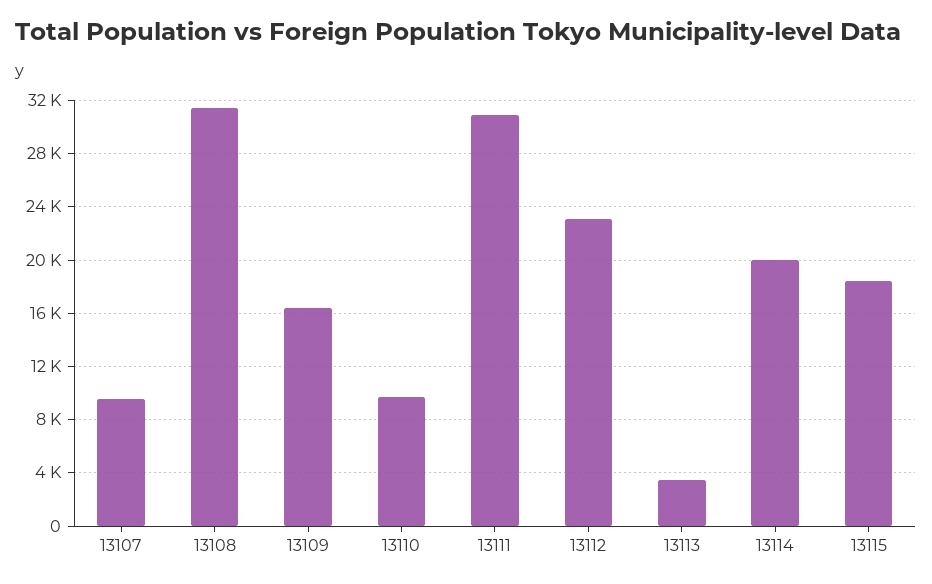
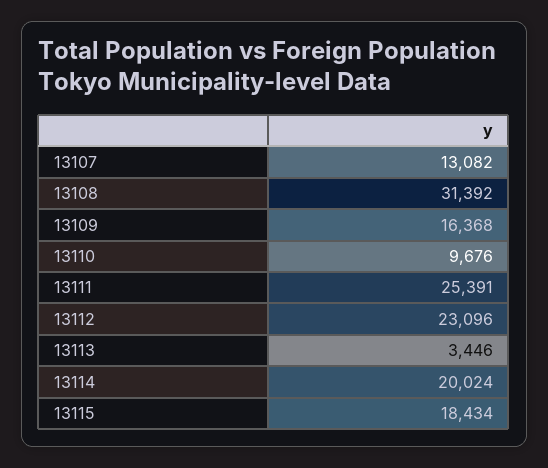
13107: 9500 -> 13082
13111: 31000 -> 25391

